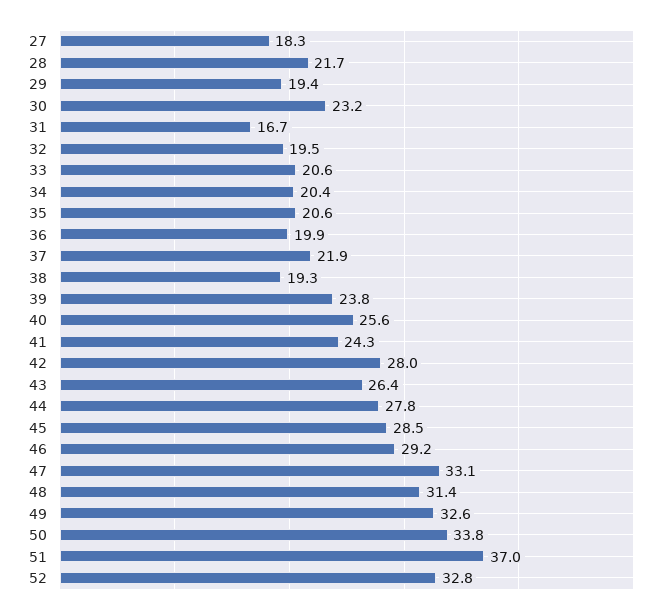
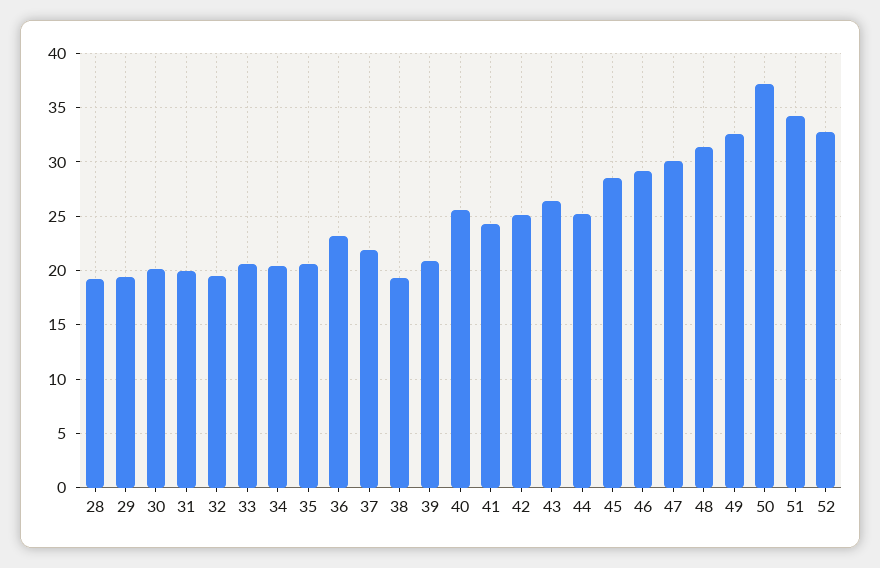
27: 18.3 -> none
28: 21.7 -> 19
30: 23.2 -> 20
31: 16.7 -> 20
36: 19.9 -> 23
39: 23.8 -> 21
42: 28 -> 25
44: 27.8 -> 25
47: 33.1 -> 30
50: 33.8 -> 37
51: 37 -> 34

